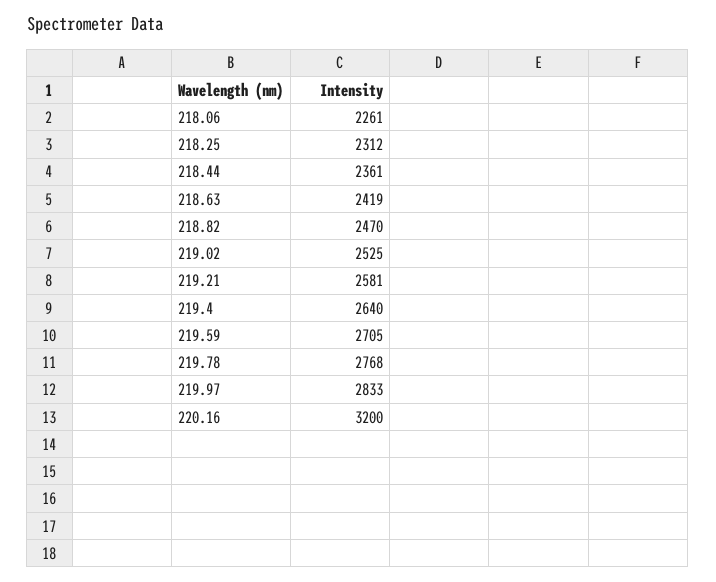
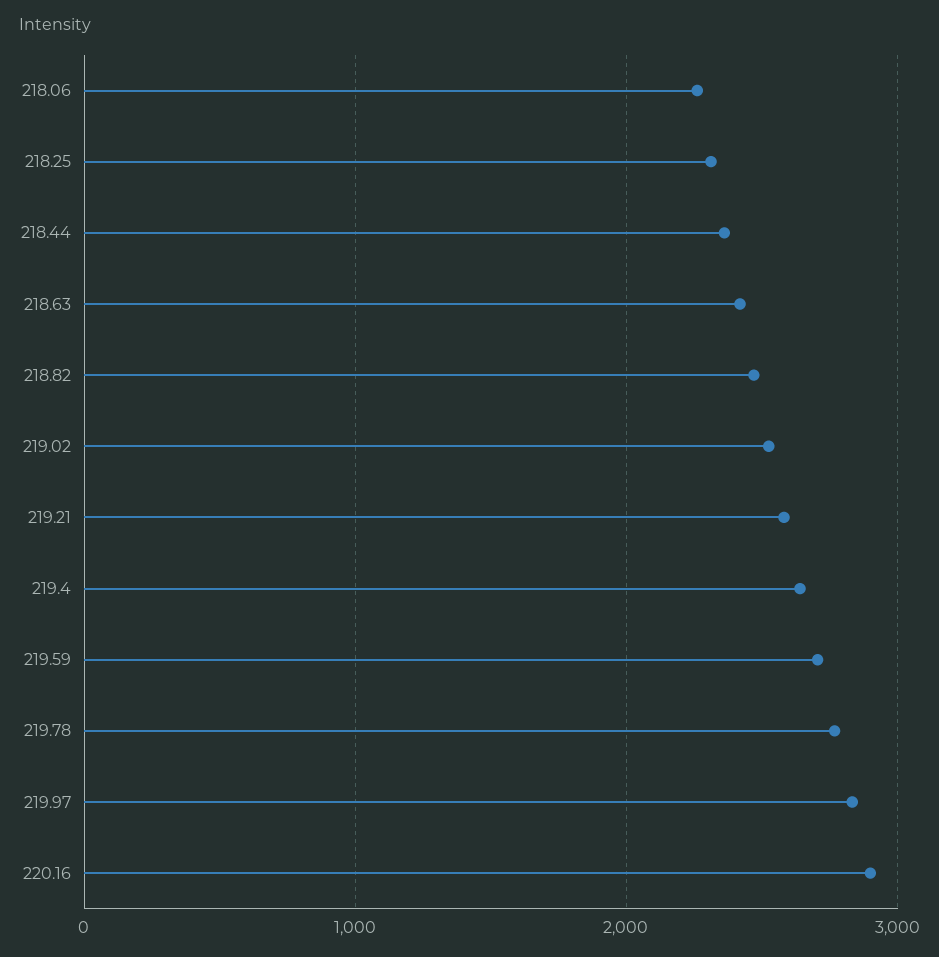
220.16: 3200 -> 2900

